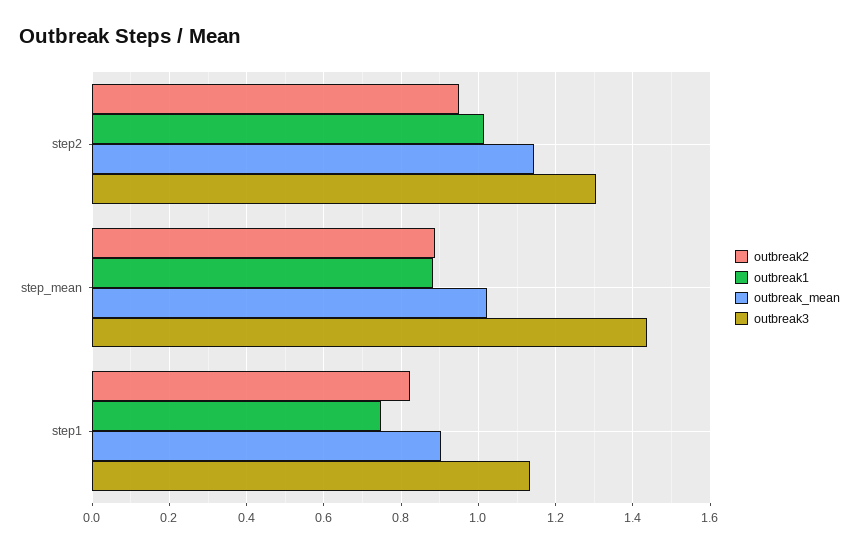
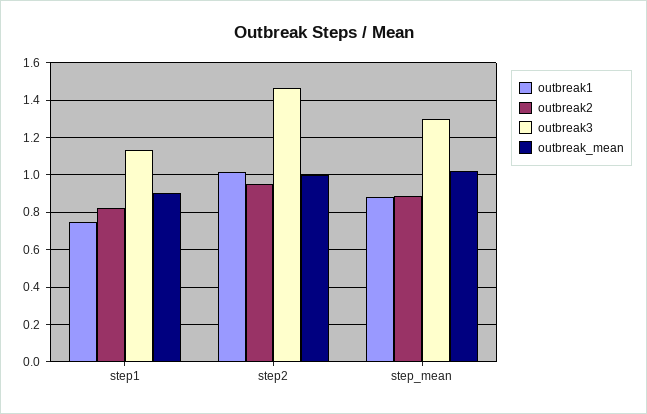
outbreak_mean, step2: 1.14 -> 1
outbreak3, step2: 1.3 -> 1.45
outbreak3, step_mean: 1.44 -> 1.3

